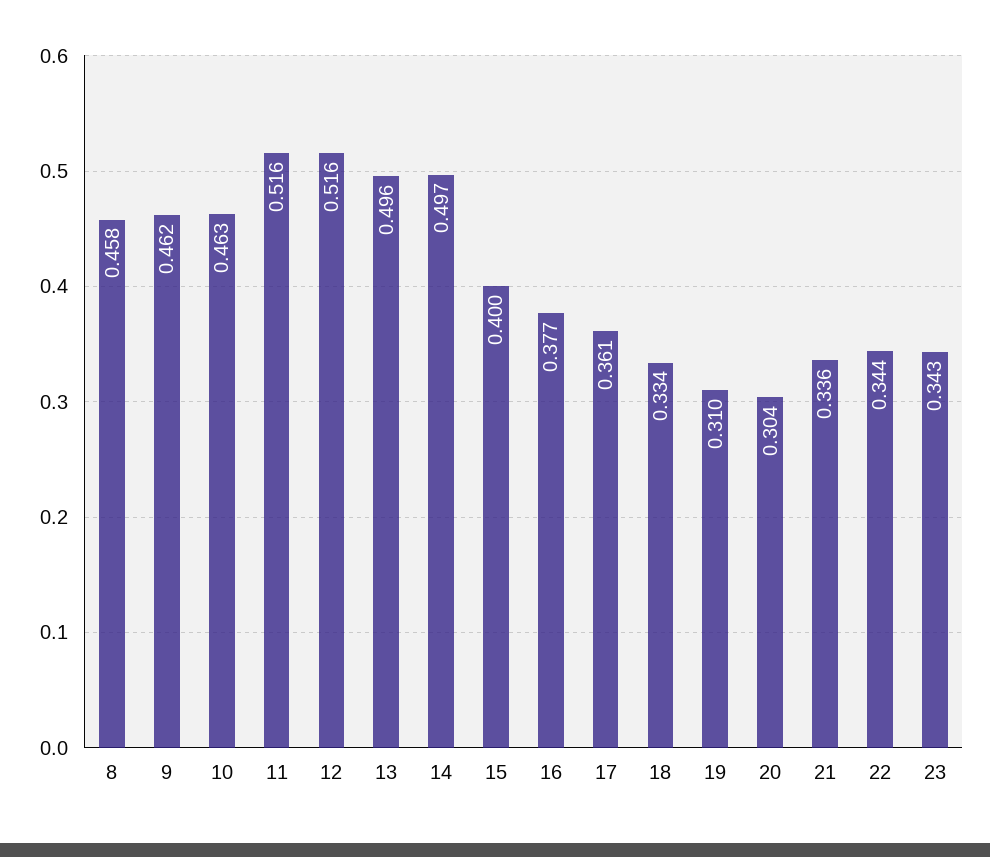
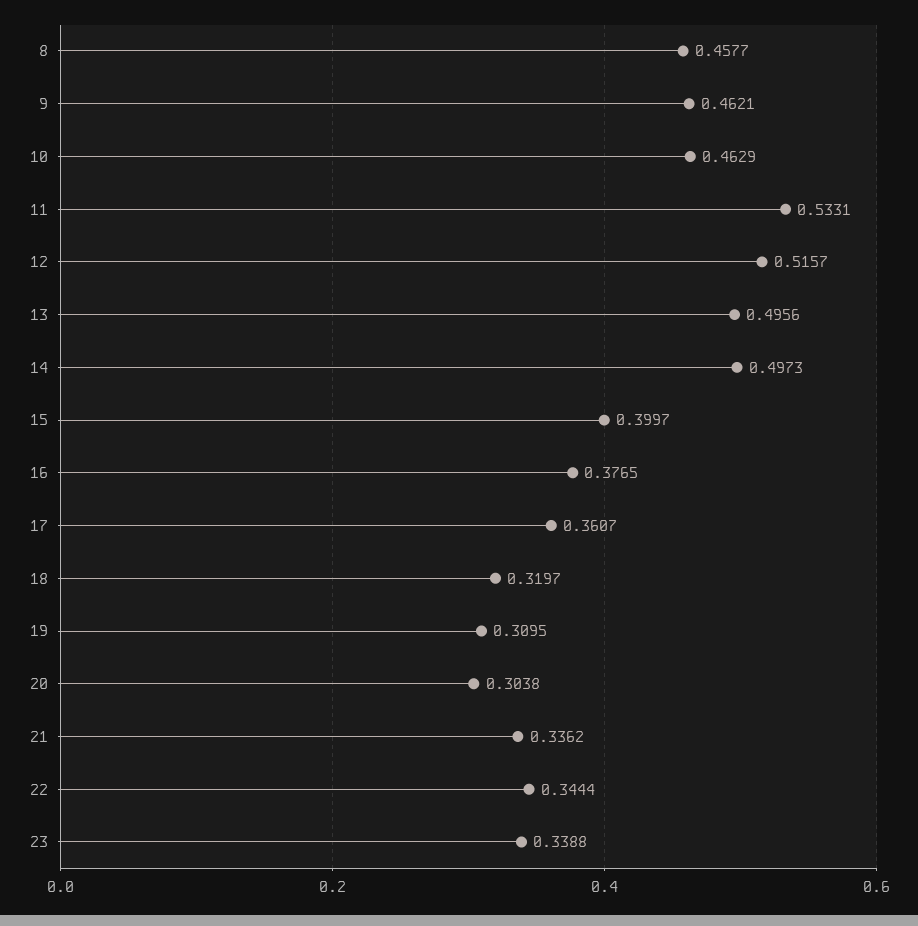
11: 0.516 -> 0.5331
18: 0.334 -> 0.3197
23: 0.343 -> 0.3388

